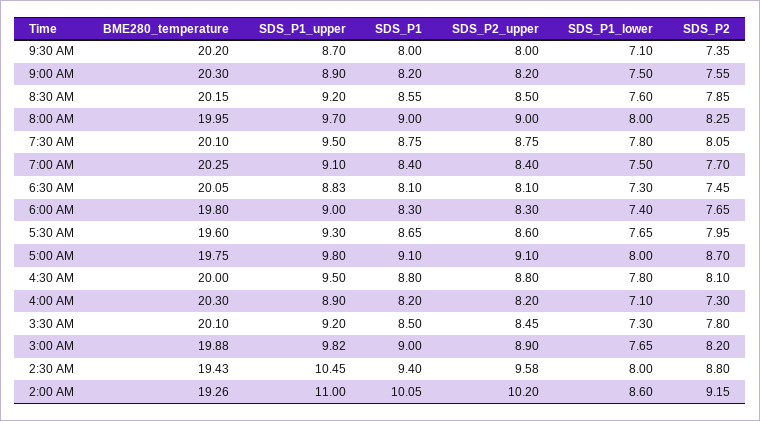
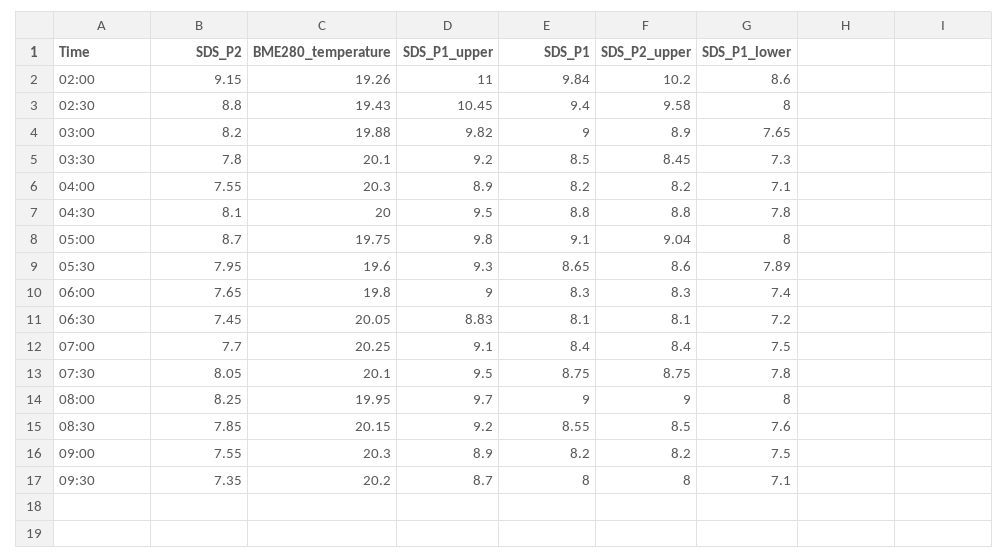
SDS_P1_lower, 6:30 AM: 7.3 -> 7.2
SDS_P1_lower, 5:30 AM: 7.65 -> 7.89
SDS_P2_upper, 5:00 AM: 9.1 -> 9.04
SDS_P2, 4:00 AM: 7.3 -> 7.55
SDS_P1, 2:00 AM: 10.05 -> 9.84

